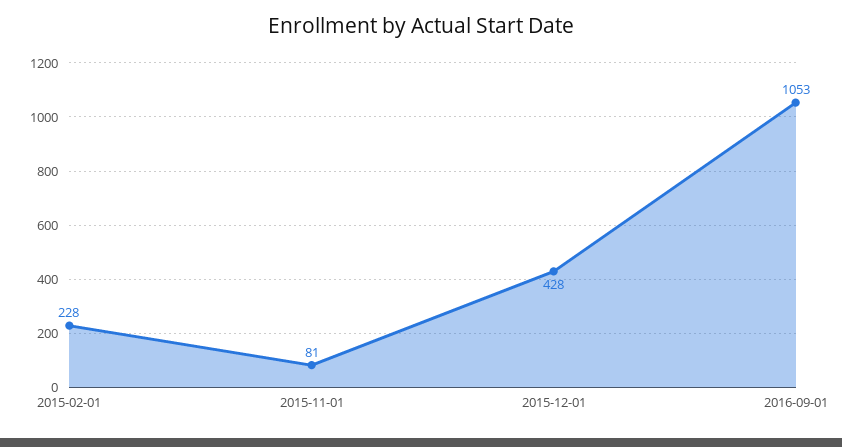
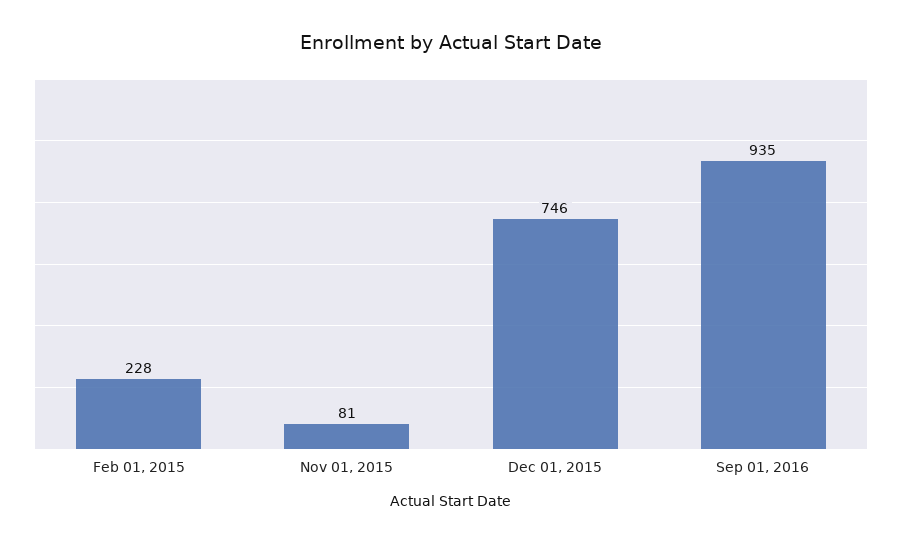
2015-12-01: 428 -> 746
2016-09-01: 1053 -> 935

